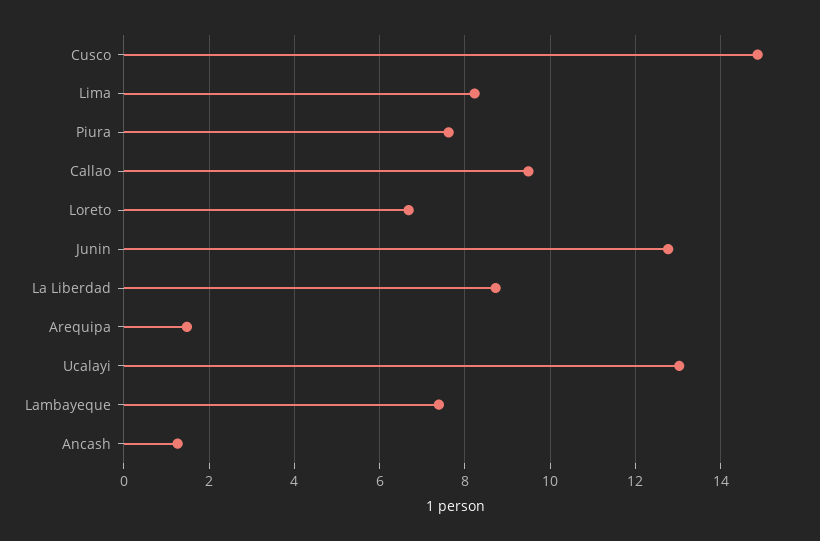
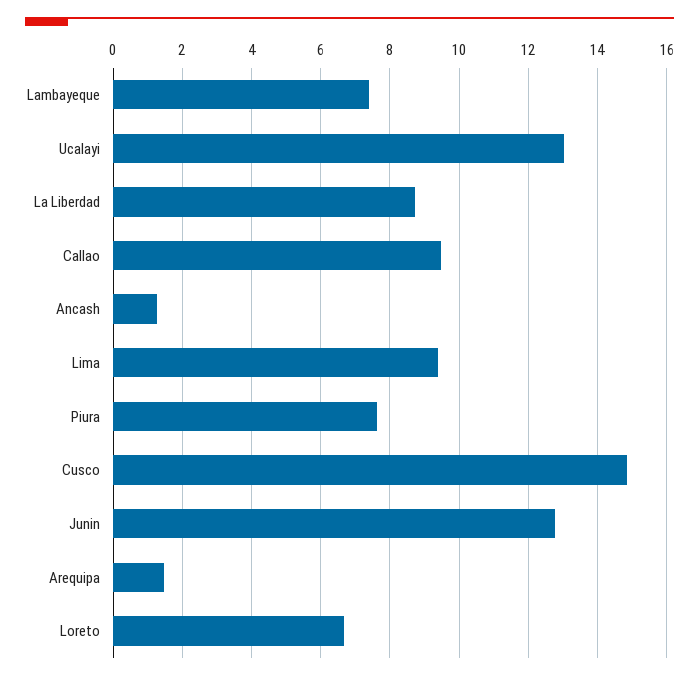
Lima: 8.2 -> 9.4

